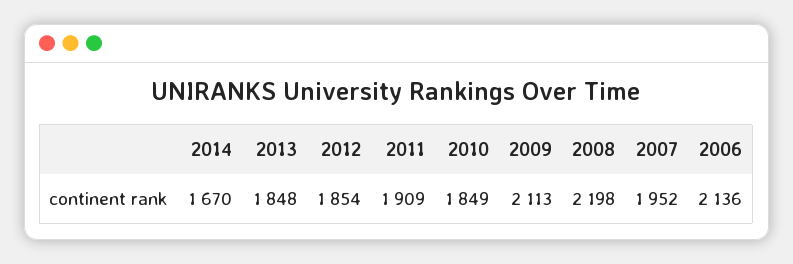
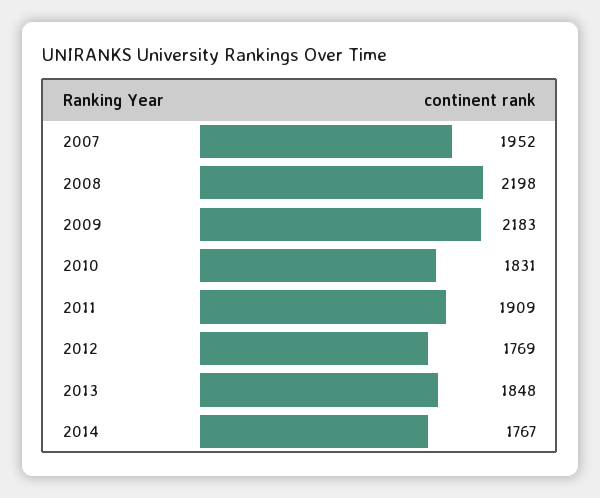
2014: 1670 -> 1767
2012: 1854 -> 1769
2010: 1849 -> 1831
2009: 2113 -> 2183
2006: 2136 -> none

